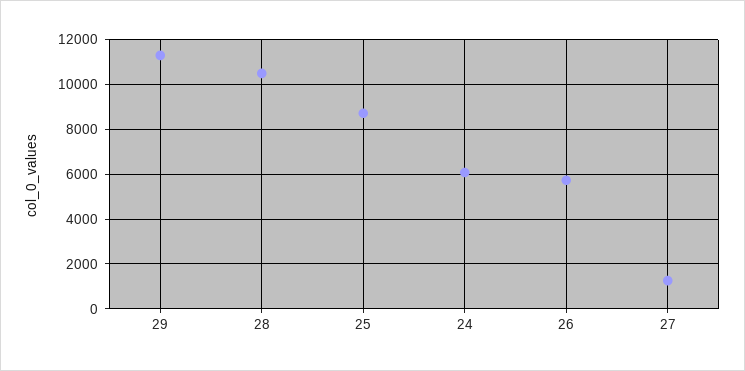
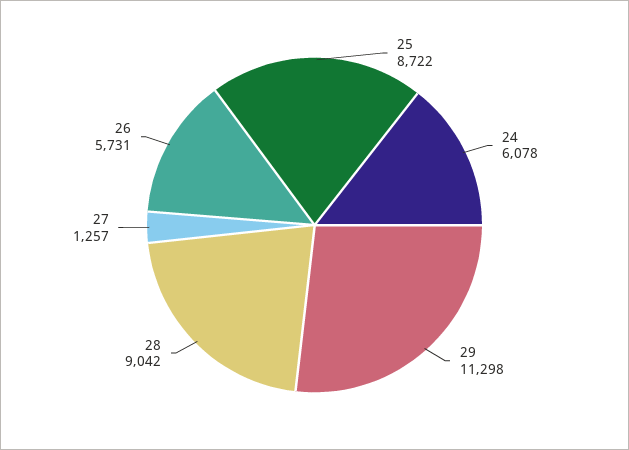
28: 10500 -> 9042

